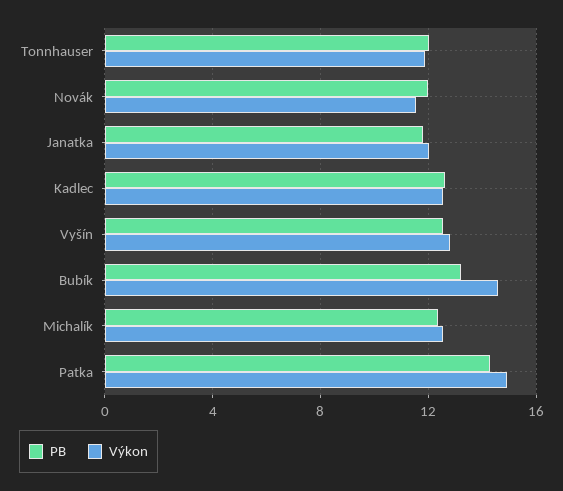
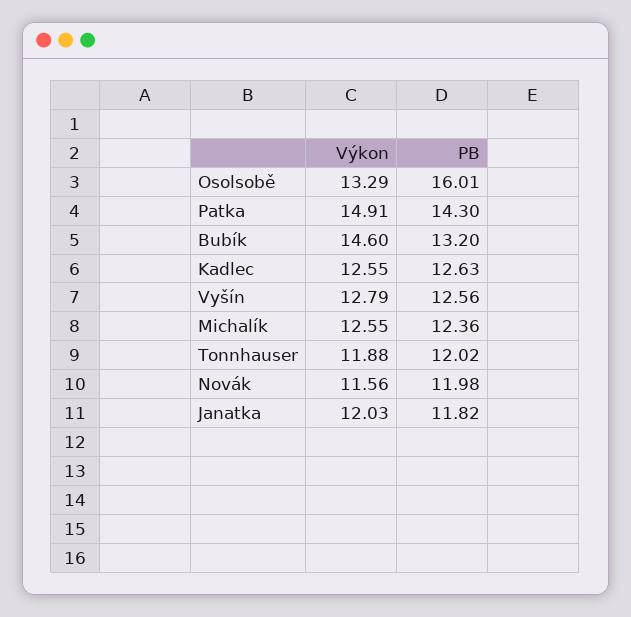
Výkon, Osolsobě: none -> 13.29
PB, Osolsobě: none -> 16.01

